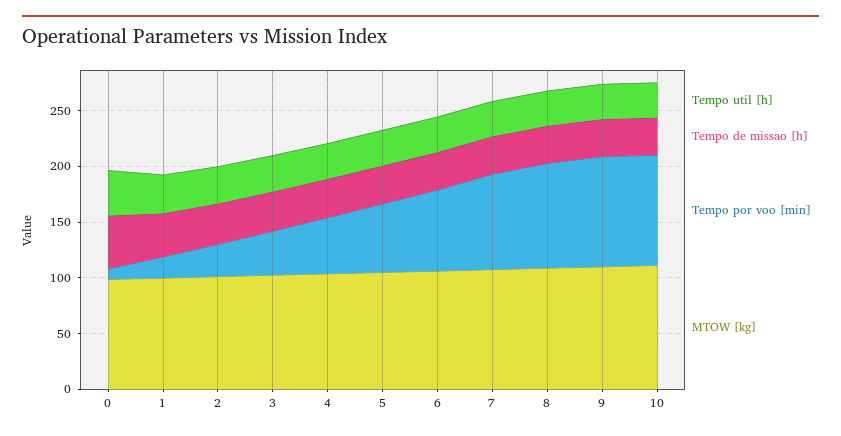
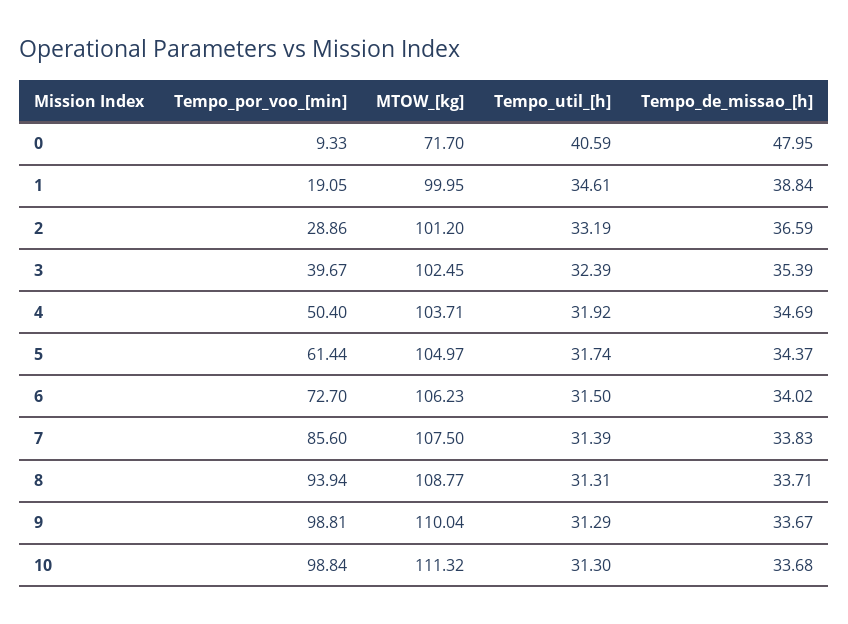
MTOW [kg], 0: 100 -> 71.7

